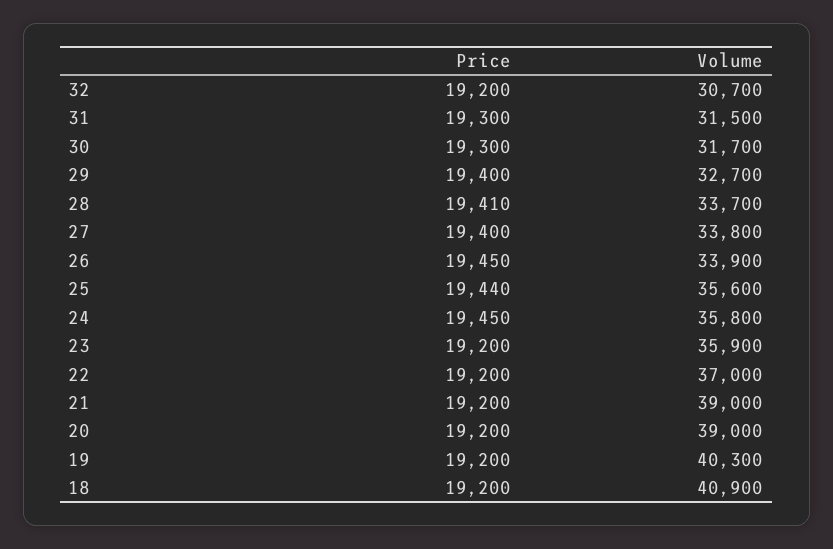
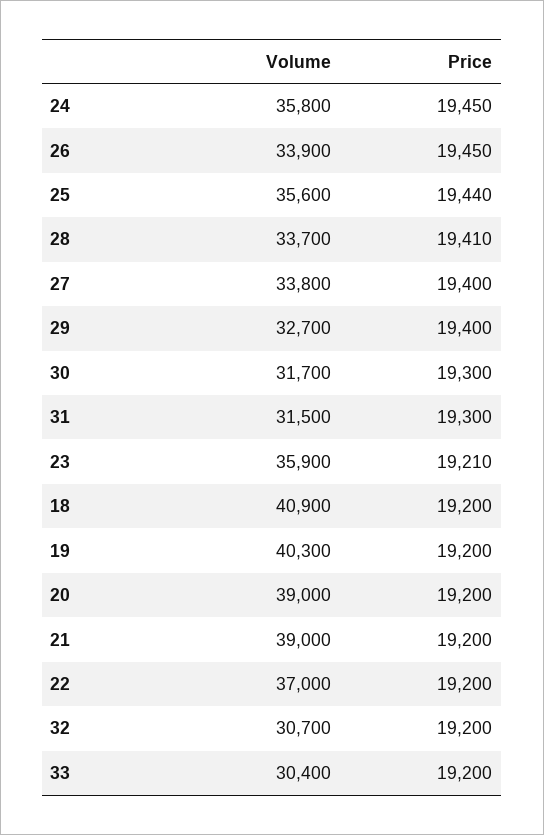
Price, 23: 19200 -> 19210
Volume, 33: none -> 30400
Price, 33: none -> 19200

